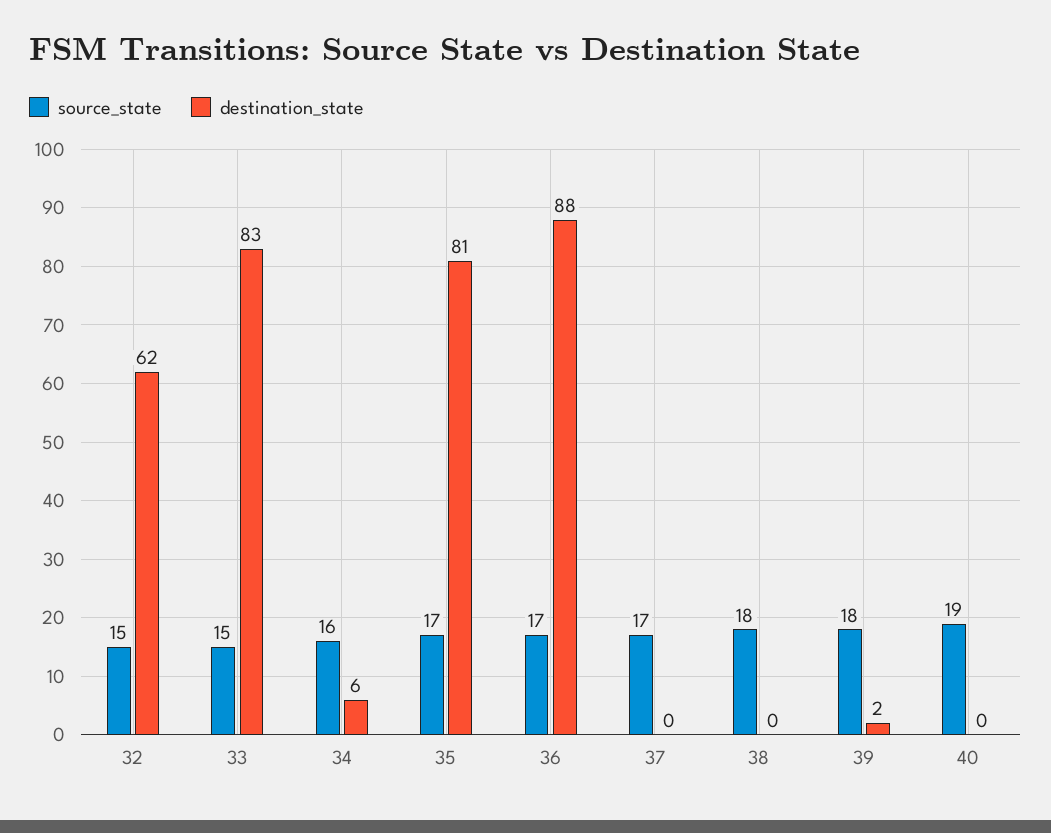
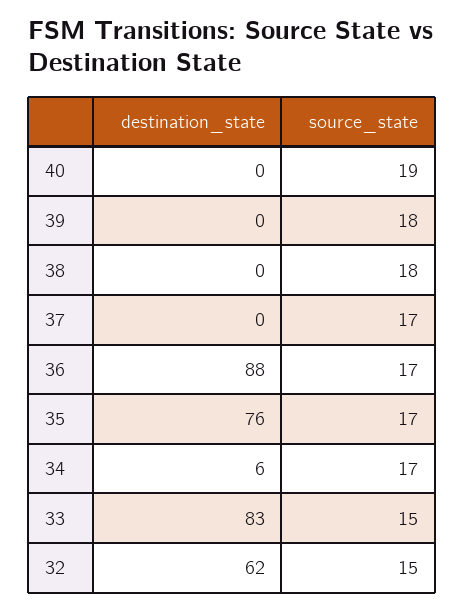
source_state, 34: 16 -> 17
destination_state, 35: 81 -> 76
destination_state, 39: 2 -> 0

